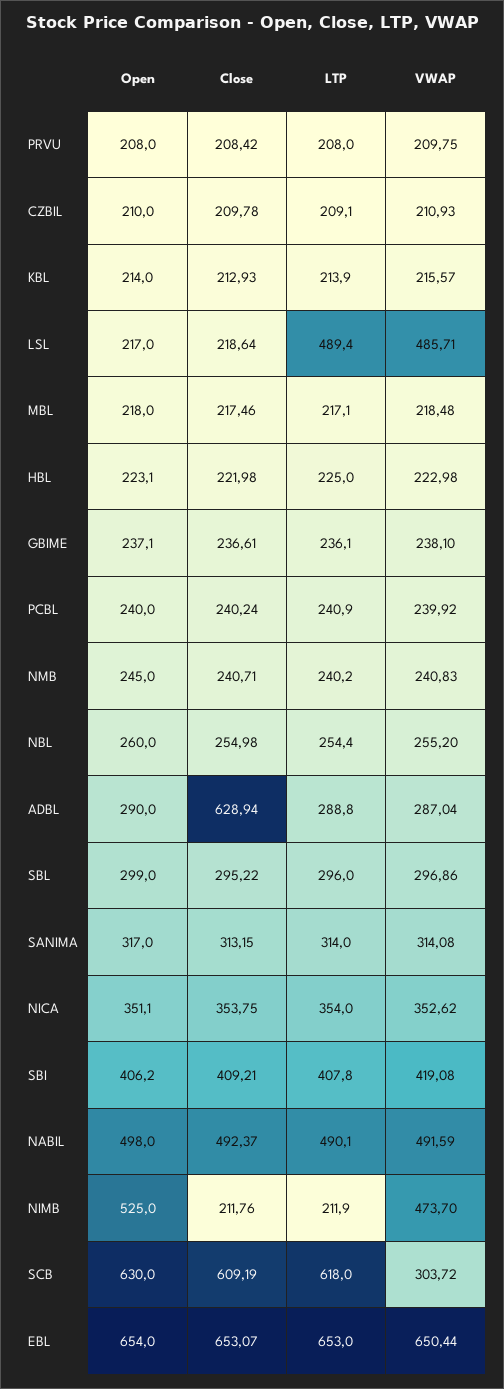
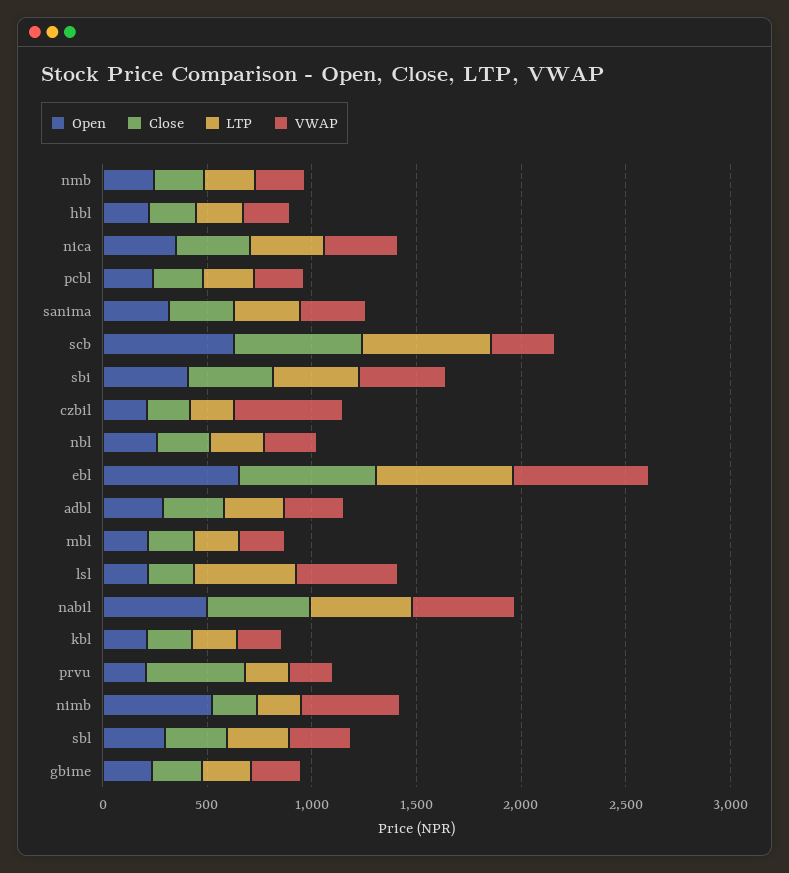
Close, PRVU: 208.42 -> 500
VWAP, CZBIL: 210.93 -> 500
Close, ADBL: 628.94 -> 300

